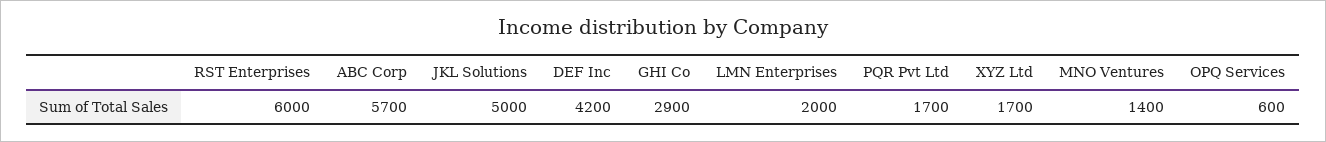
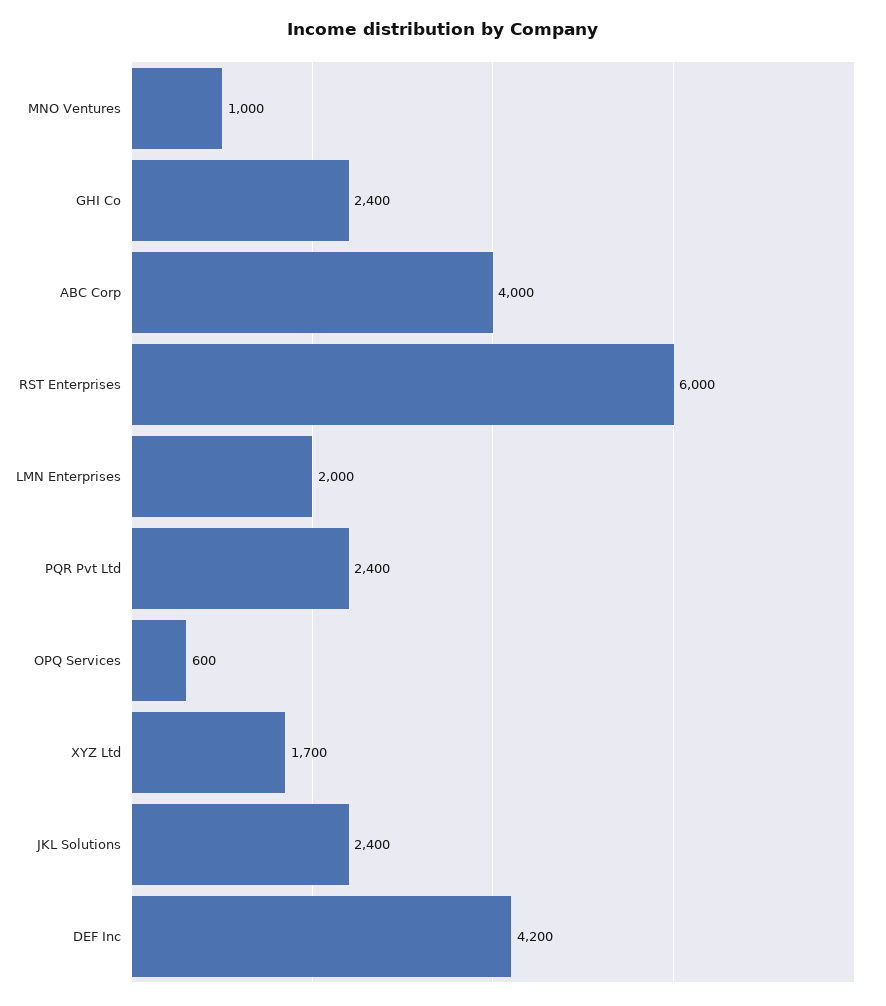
ABC Corp: 5700 -> 4000
JKL Solutions: 5000 -> 2400
GHI Co: 2900 -> 2400
PQR Pvt Ltd: 1700 -> 2400
MNO Ventures: 1400 -> 1000

